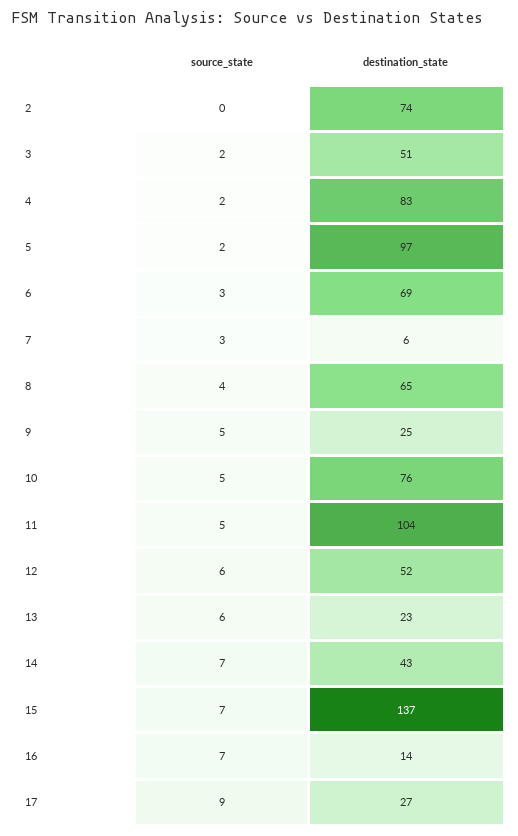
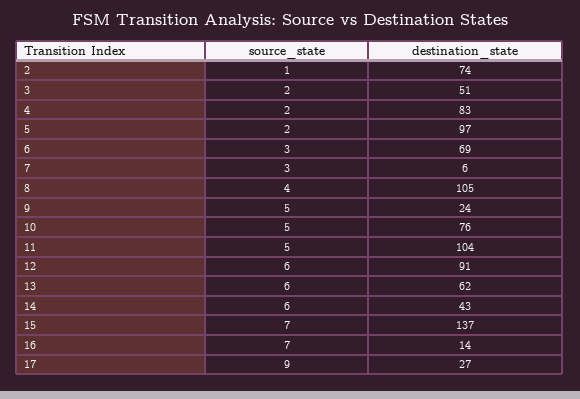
source_state, 2: 0 -> 1
destination_state, 8: 65 -> 105
destination_state, 9: 25 -> 24
destination_state, 12: 52 -> 91
destination_state, 13: 23 -> 62
source_state, 14: 7 -> 6

